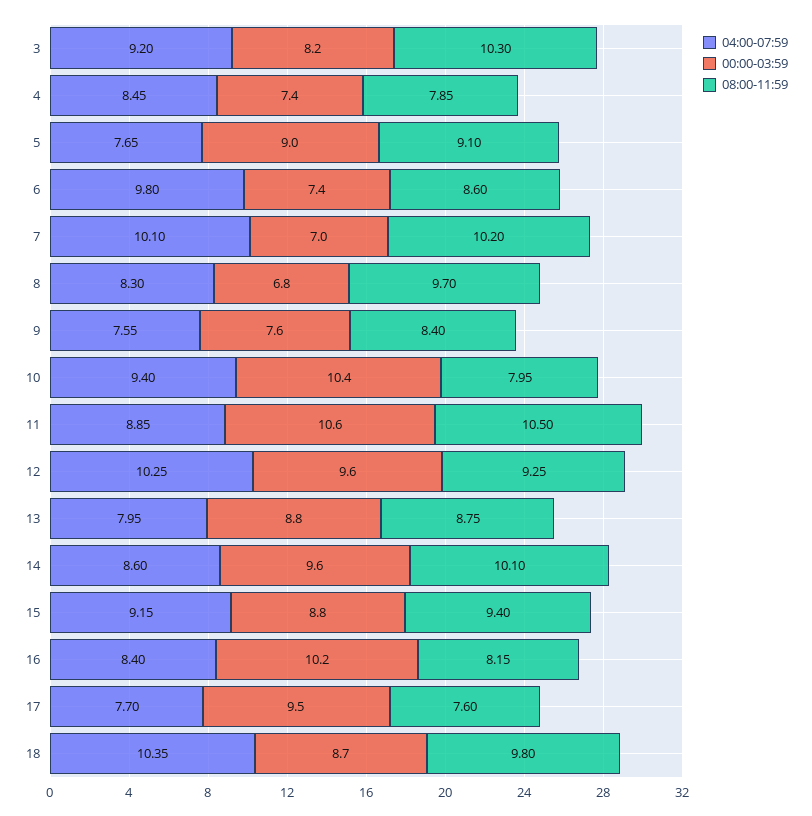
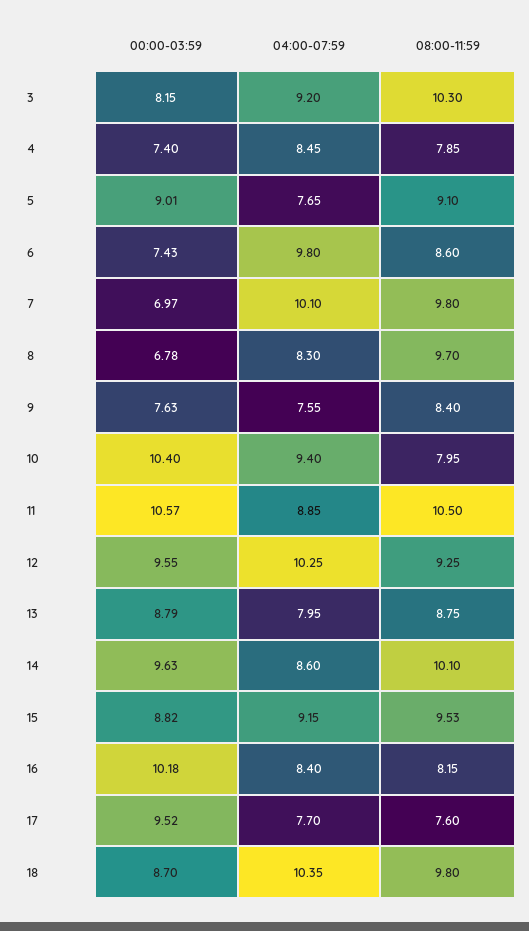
08:00-11:59, 7: 10.2 -> 9.8
08:00-11:59, 15: 9.4 -> 9.53

